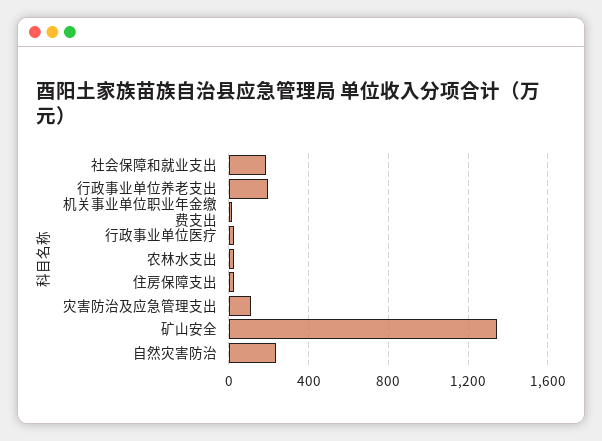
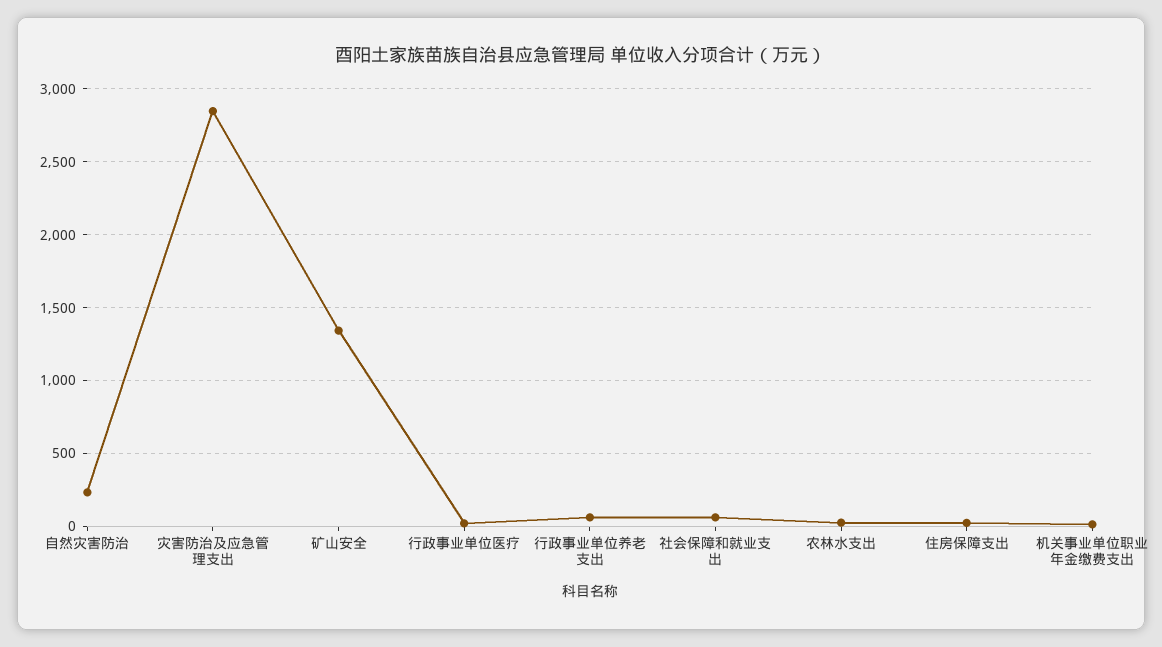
社会保障和就业支出: 200 -> 50
行政事业单位养老支出: 200 -> 50
灾害防治及应急管理支出: 100 -> 2850

